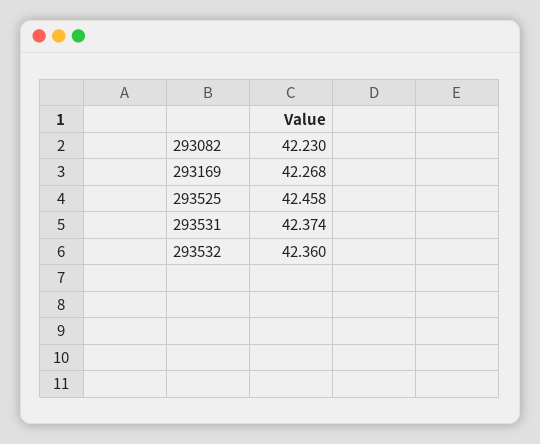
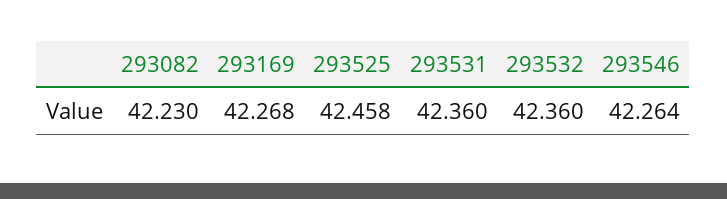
293531: 42.374 -> 42.36
293546: none -> 42.264

